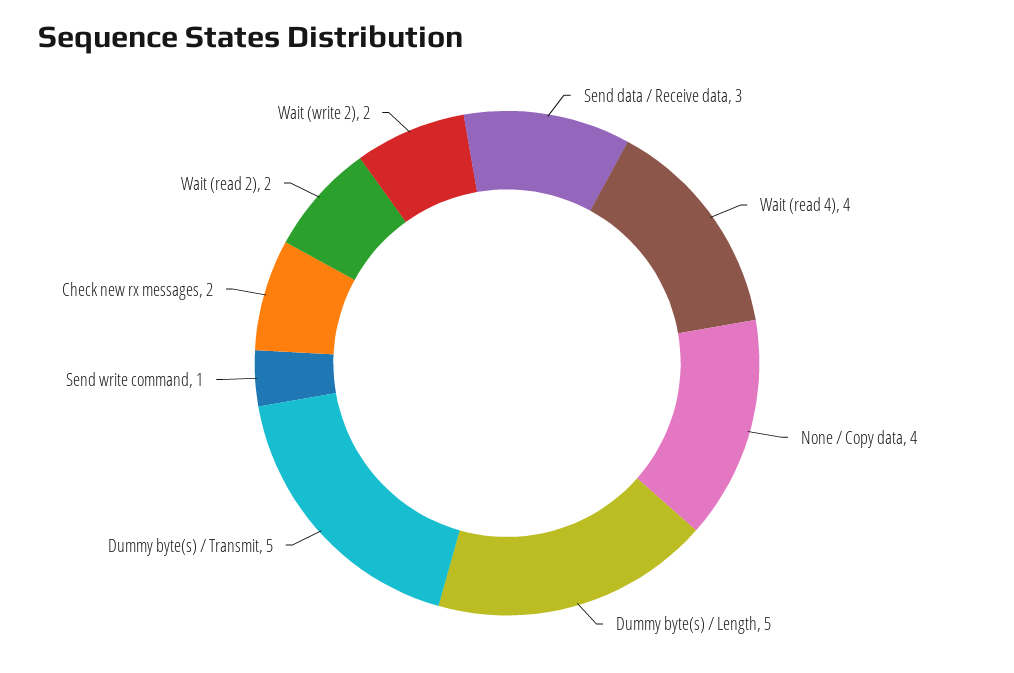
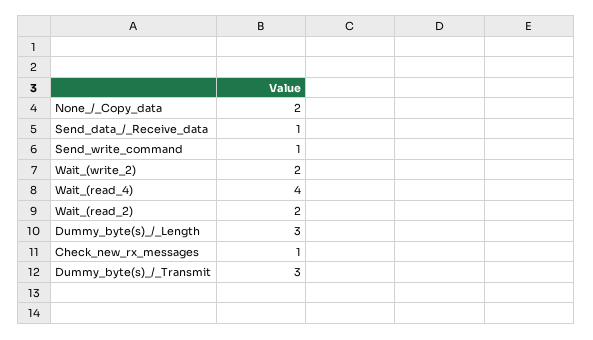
Send data / Receive data: 3 -> 1
None / Copy data: 4 -> 2
Dummy byte(s) / Length: 5 -> 3
Dummy byte(s) / Transmit: 5 -> 3
Check new rx messages: 2 -> 1

